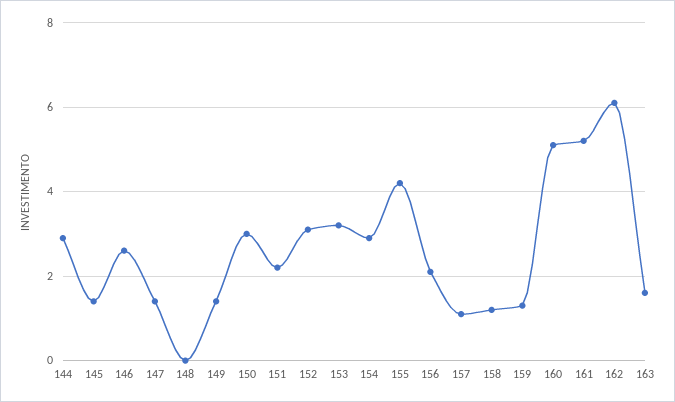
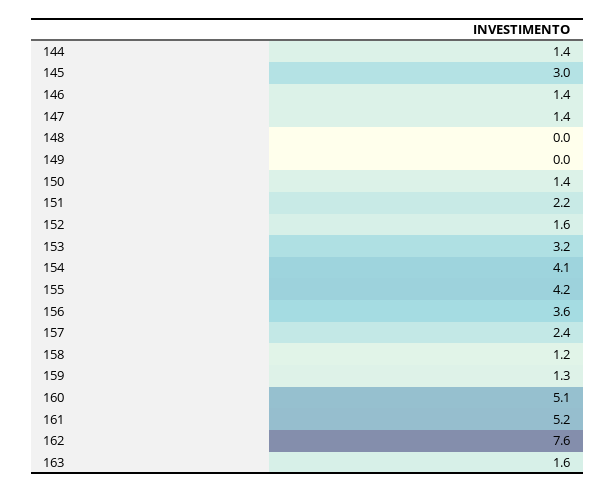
144: 3 -> 1.4
145: 1.5 -> 3
146: 2.5 -> 1.4
149: 1.5 -> 0
150: 3 -> 1.4
152: 3 -> 1.6
154: 3 -> 4.1
156: 2 -> 3.6
157: 1 -> 2.4
162: 6 -> 7.6

